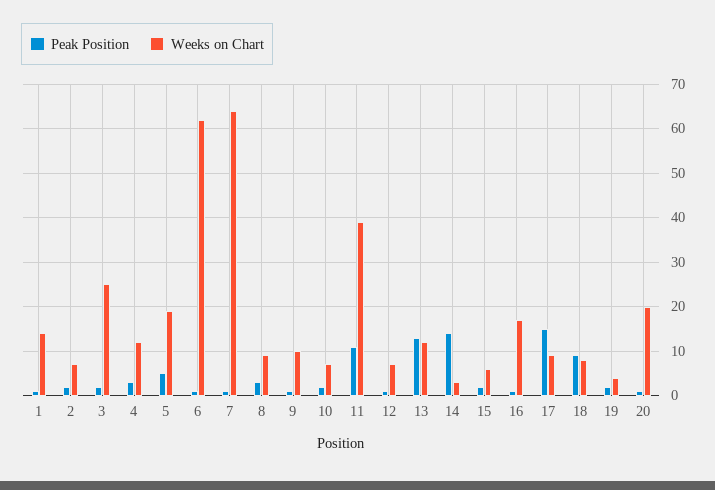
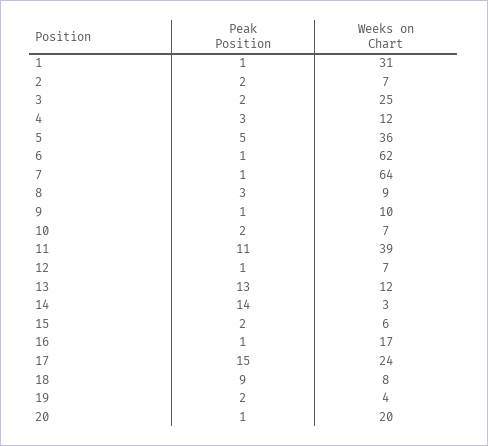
Weeks on Chart, 1: 15 -> 31
Weeks on Chart, 5: 20 -> 36
Weeks on Chart, 17: 10 -> 24

